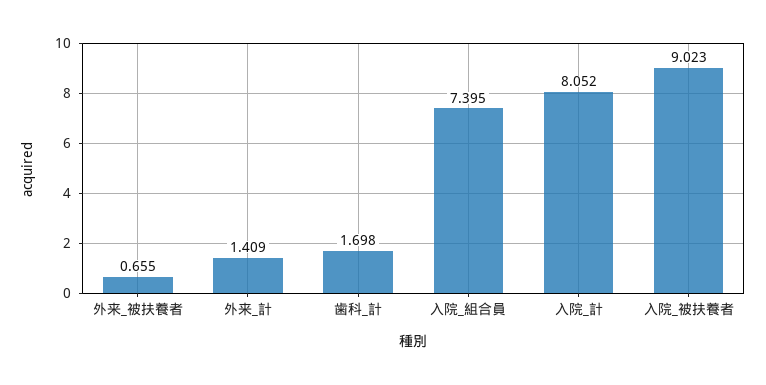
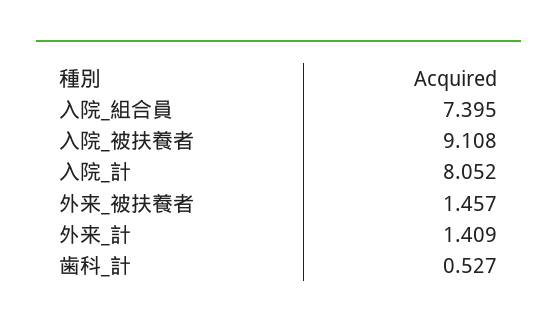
外来_被扶養者: 0.655 -> 1.457
歯科_計: 1.698 -> 0.527
入院_被扶養者: 9.023 -> 9.108

